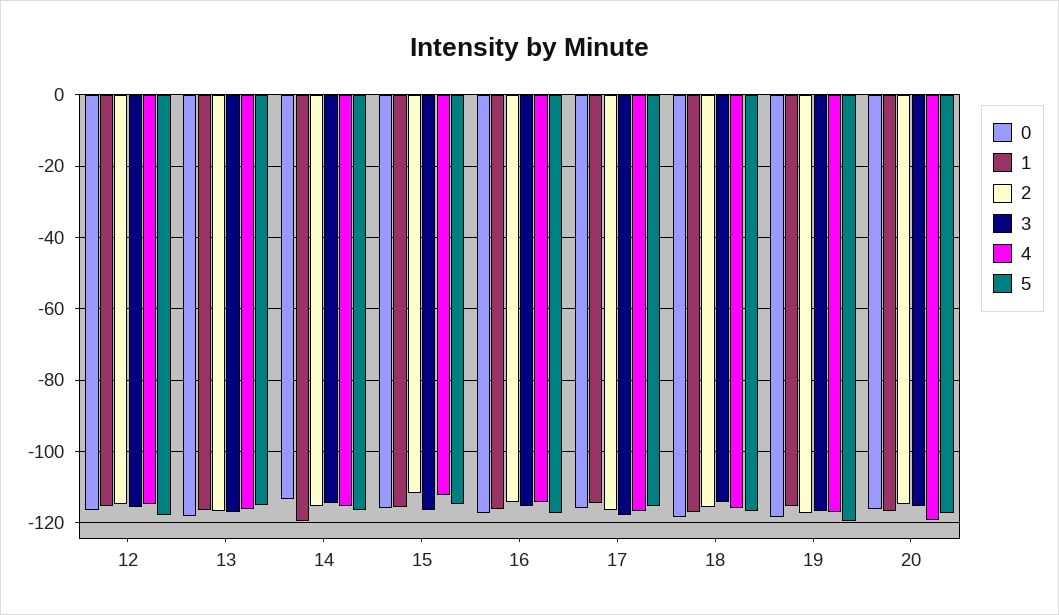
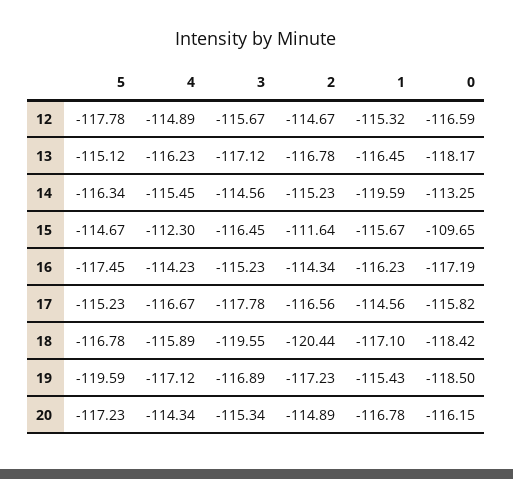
0, 15: -116 -> -109.65
2, 18: -116 -> -120.44
3, 18: -114 -> -119.55
4, 20: -120 -> -114.34

